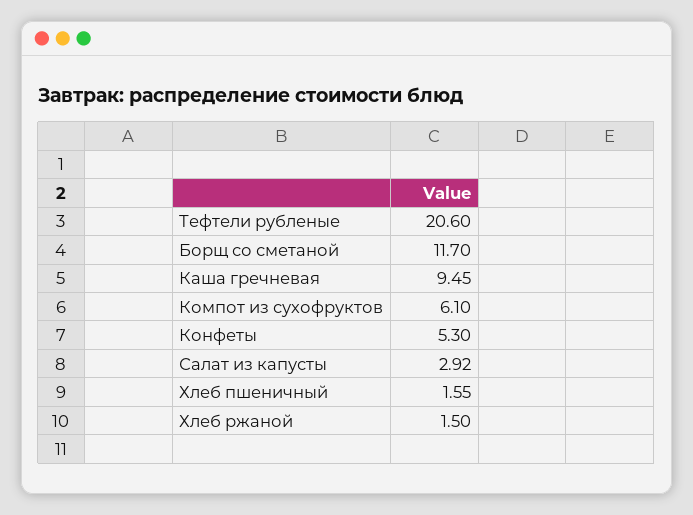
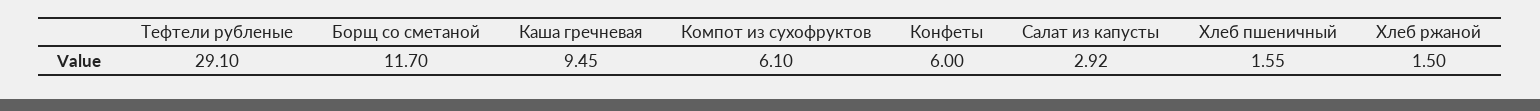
Тефтели рубленые: 20.6 -> 29.1
Конфеты: 5.3 -> 6

